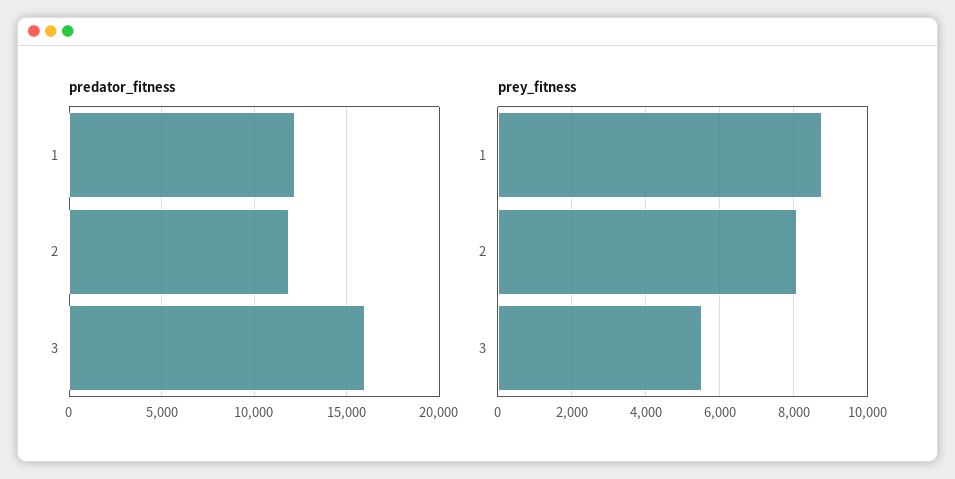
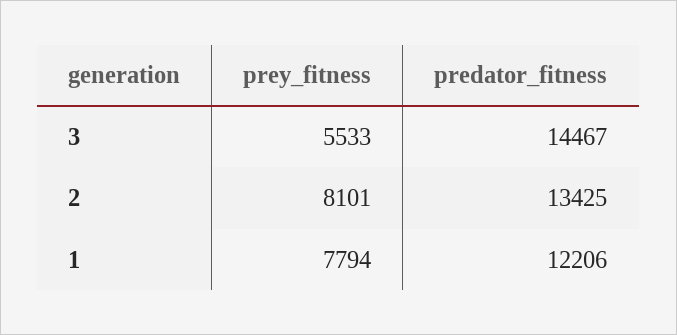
predator_fitness, 2: 12000 -> 13425
predator_fitness, 3: 16000 -> 14467
prey_fitness, 1: 8800 -> 7794

